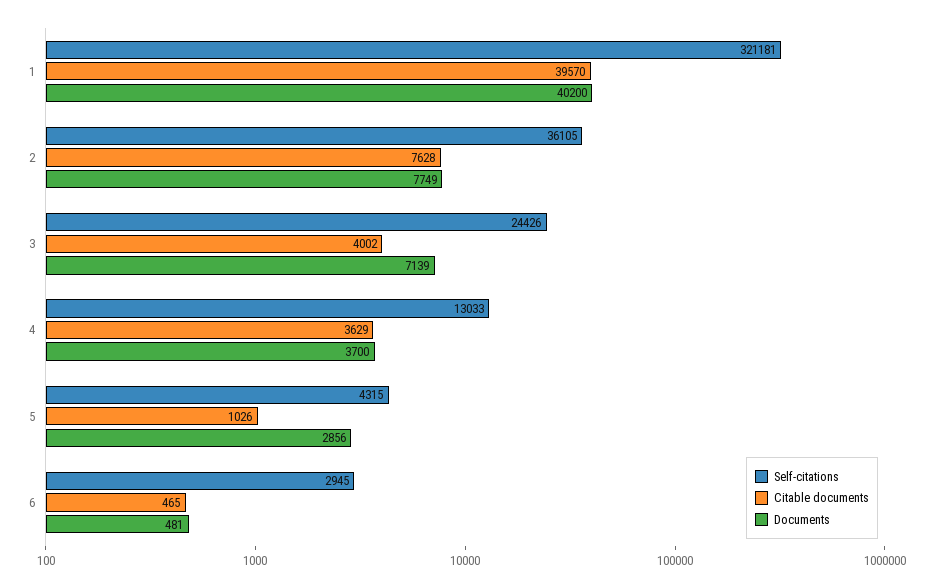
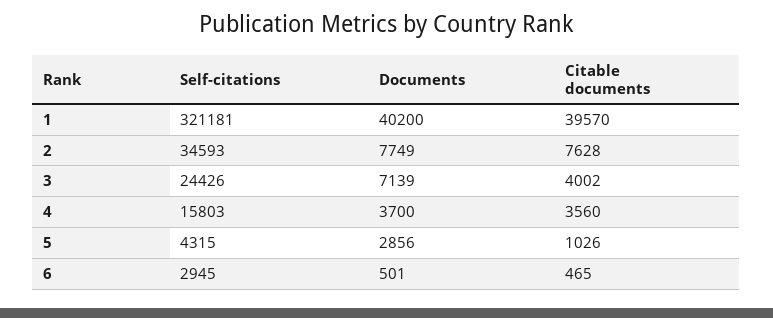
Self-citations, 2: 36105 -> 34593
Self-citations, 4: 13033 -> 15803
Citable documents, 4: 3629 -> 3560
Documents, 6: 481 -> 501

